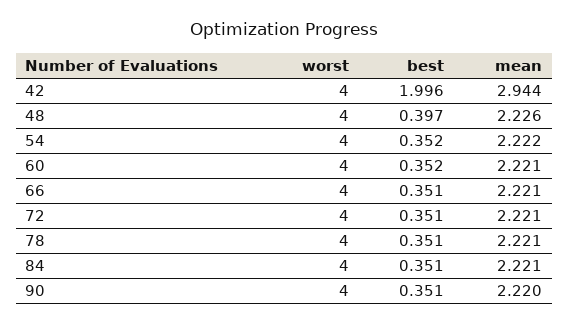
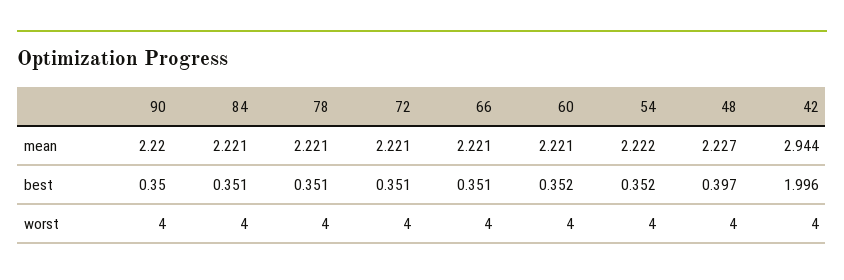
mean, 48: 2.226 -> 2.227
best, 90: 0.351 -> 0.35

